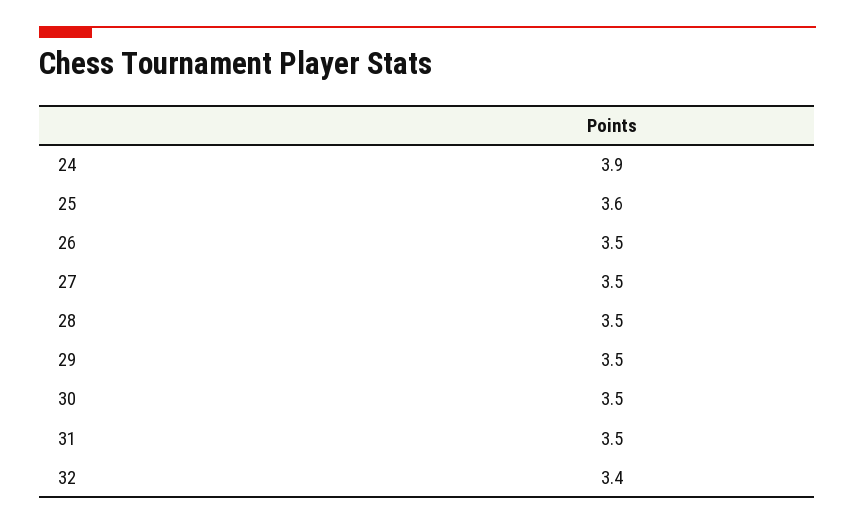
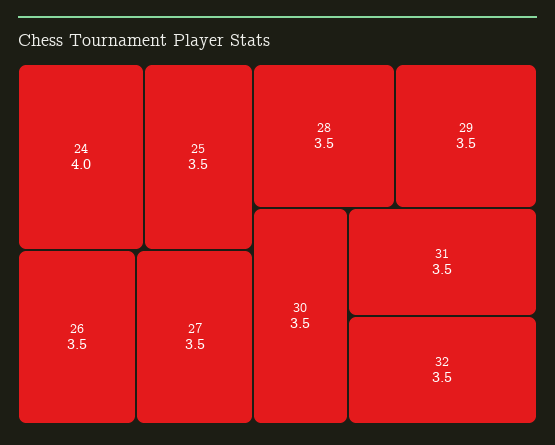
24: 3.9 -> 4
25: 3.6 -> 3.5
32: 3.4 -> 3.5

